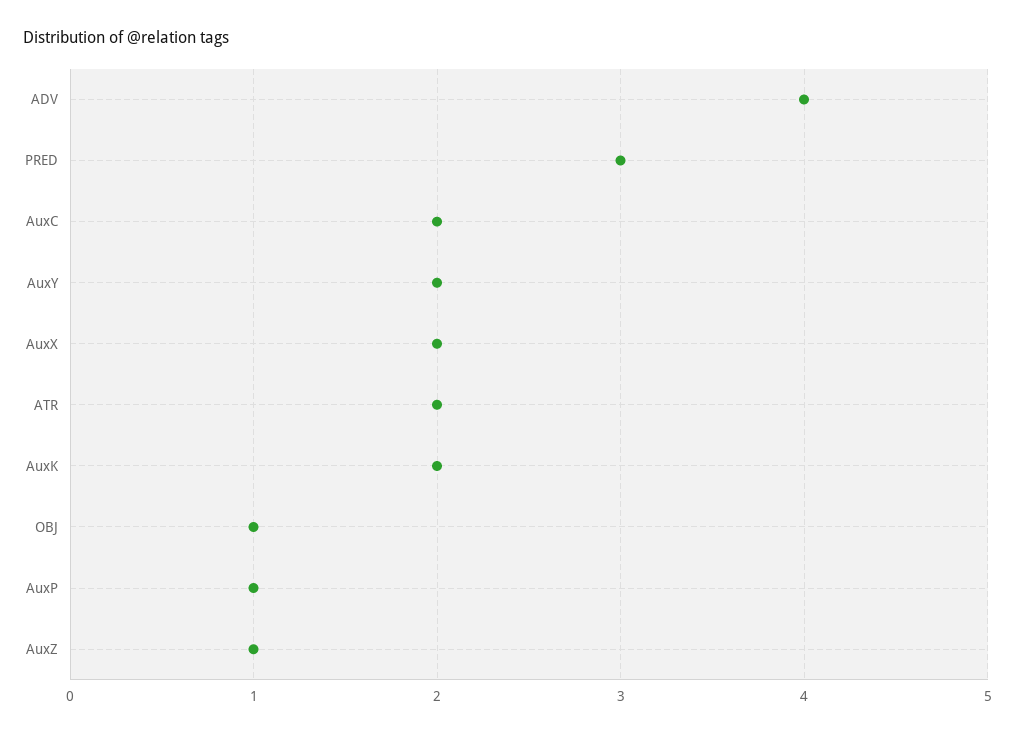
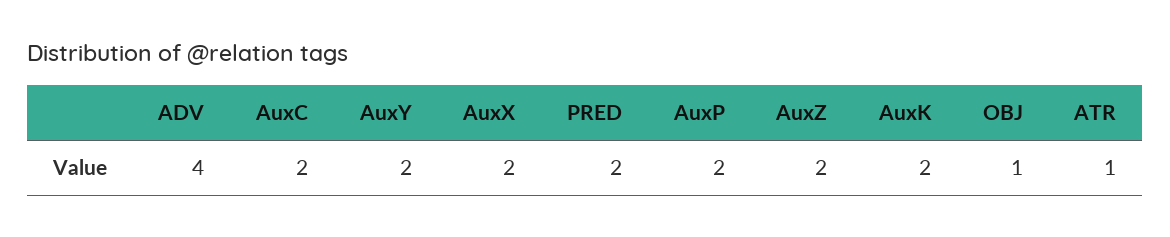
PRED: 3 -> 2
ATR: 2 -> 1
AuxP: 1 -> 2
AuxZ: 1 -> 2

